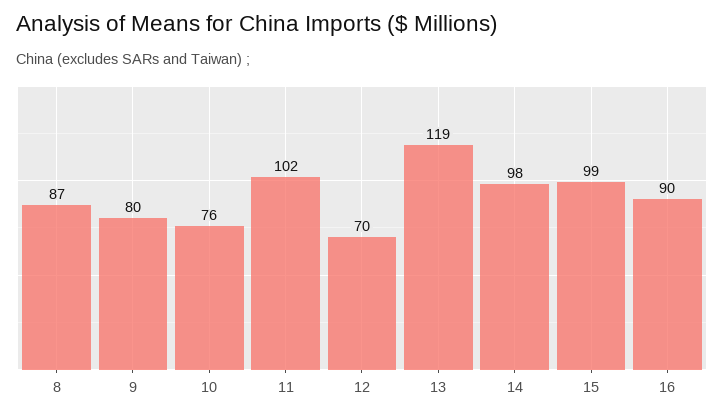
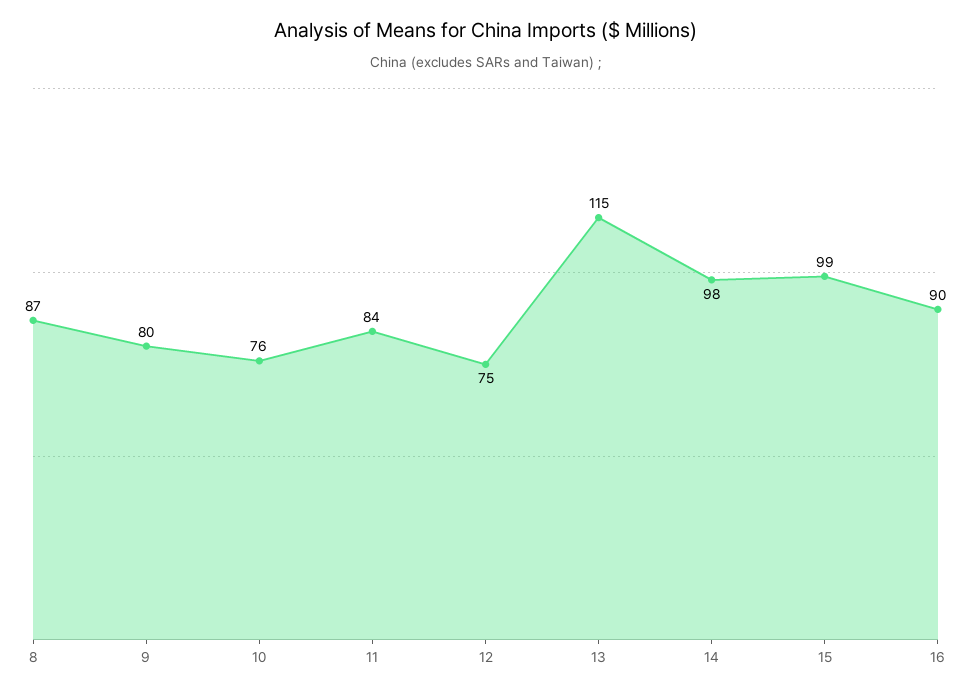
11: 102 -> 84
12: 70 -> 75
13: 119 -> 115

